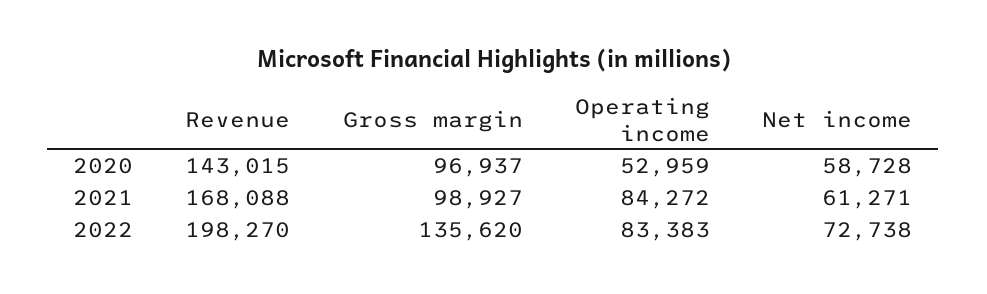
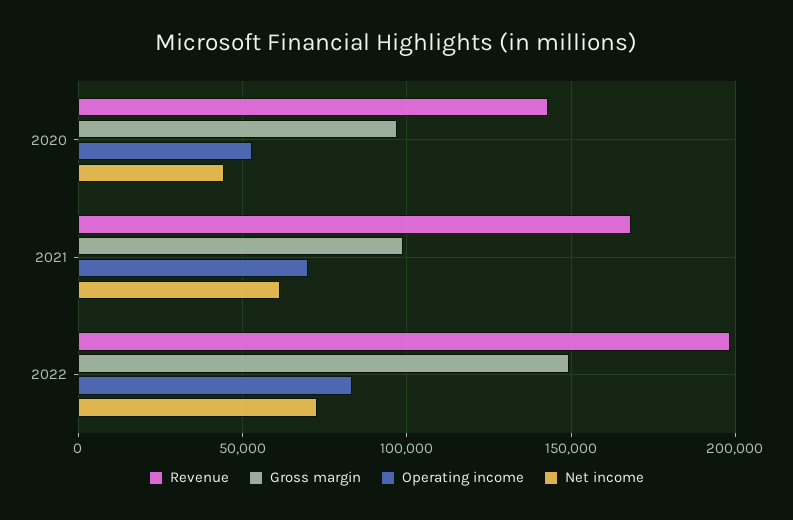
Net income, 2020: 58728 -> 45000
Operating income, 2021: 84272 -> 70000
Gross margin, 2022: 135620 -> 150000

